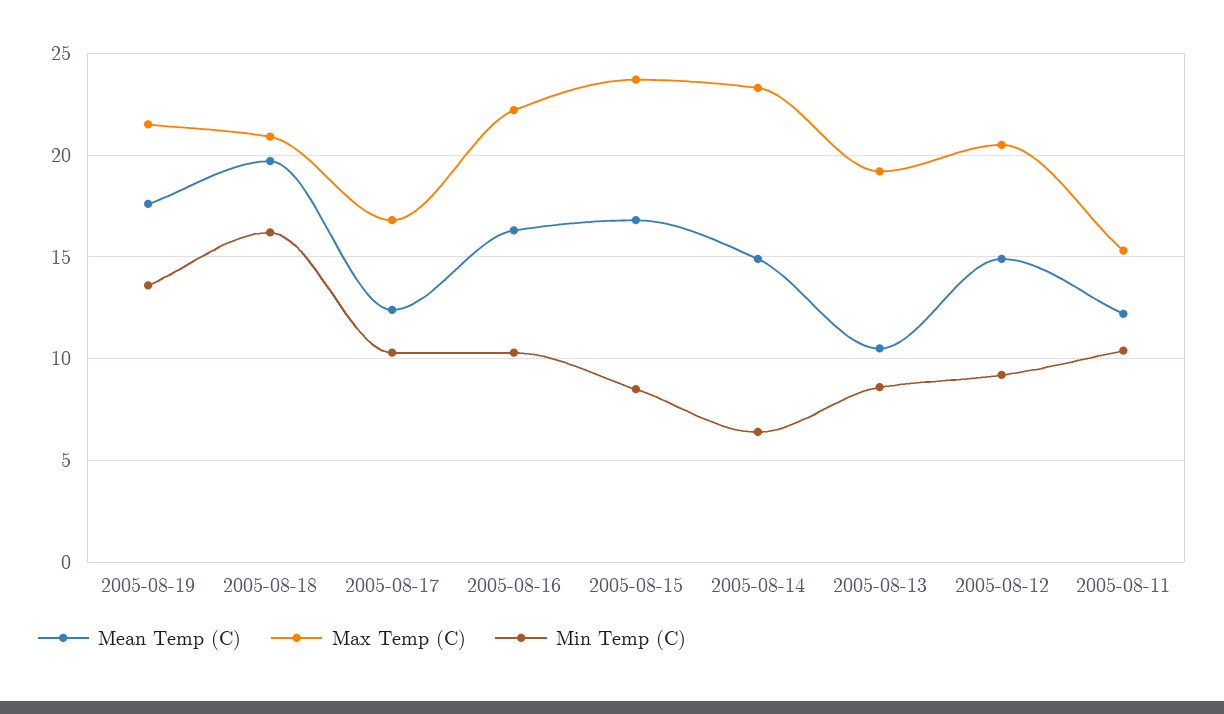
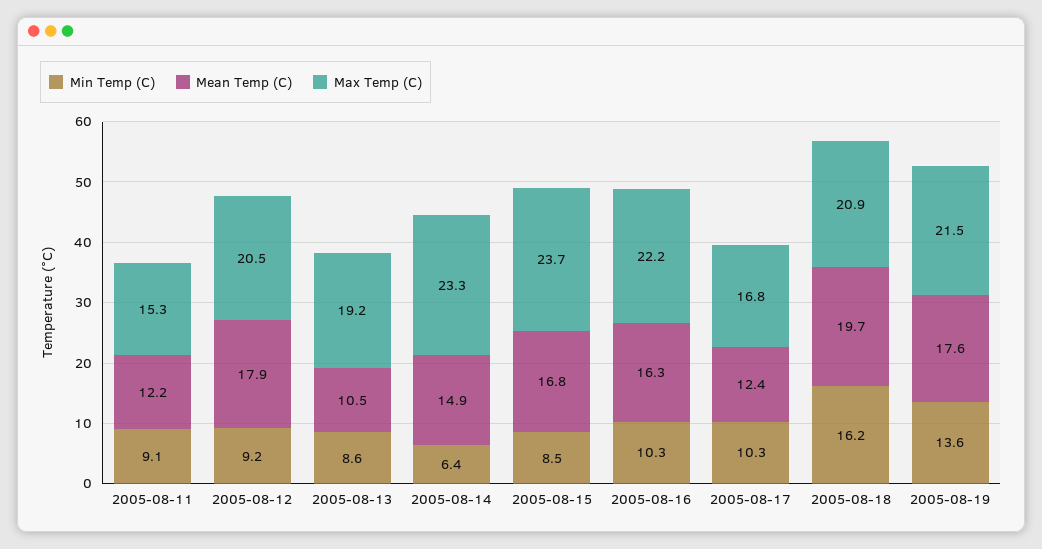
Mean Temp (C), 2005-08-12: 15 -> 17.9
Min Temp (C), 2005-08-11: 10.5 -> 9.1

